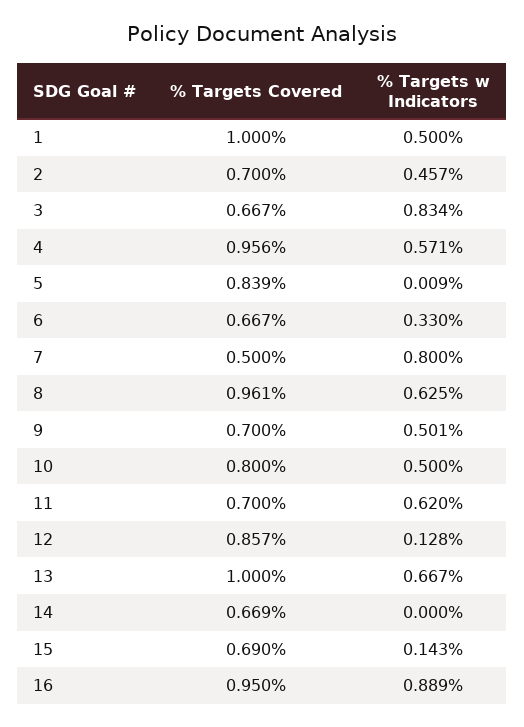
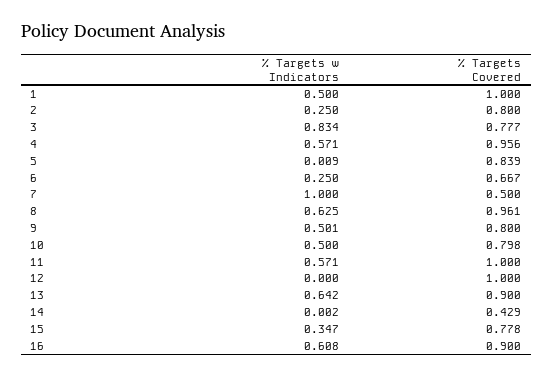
% Targets Covered, 2: 0.7 -> 0.8
% Targets w Indicators, 2: 0.457 -> 0.25
% Targets Covered, 3: 0.667 -> 0.777
% Targets w Indicators, 6: 0.33 -> 0.25
% Targets w Indicators, 7: 0.8 -> 1
% Targets Covered, 9: 0.7 -> 0.8
% Targets Covered, 10: 0.8 -> 0.798
% Targets Covered, 11: 0.7 -> 1
% Targets w Indicators, 11: 0.62 -> 0.571
% Targets Covered, 12: 0.857 -> 1
% Targets w Indicators, 12: 0.128 -> 0
% Targets Covered, 13: 1 -> 0.9
% Targets w Indicators, 13: 0.667 -> 0.642
% Targets Covered, 14: 0.669 -> 0.429
% Targets w Indicators, 14: 0 -> 0.002
% Targets Covered, 15: 0.69 -> 0.778
% Targets w Indicators, 15: 0.143 -> 0.347
% Targets Covered, 16: 0.95 -> 0.9
% Targets w Indicators, 16: 0.889 -> 0.608

